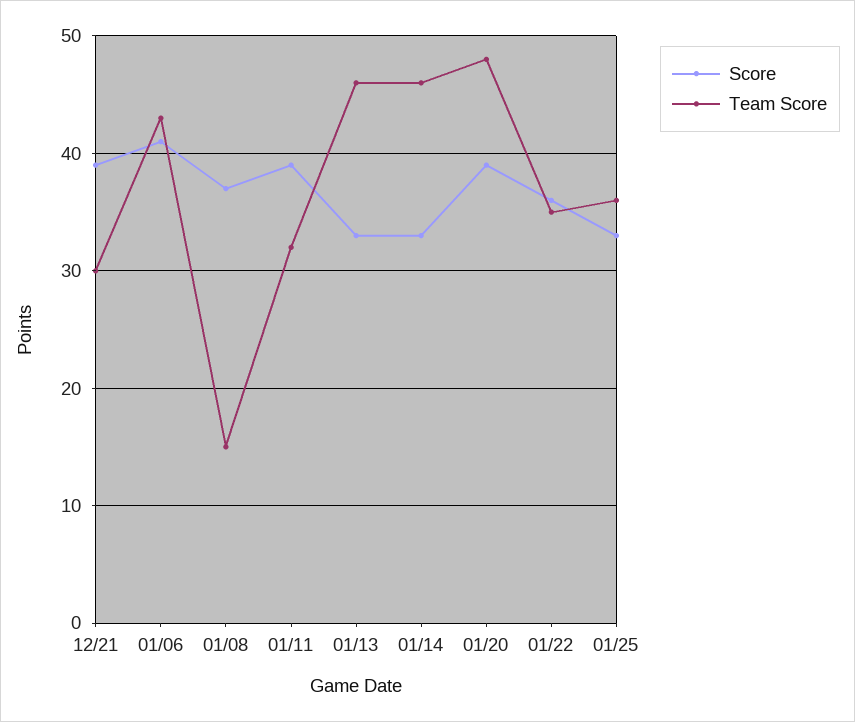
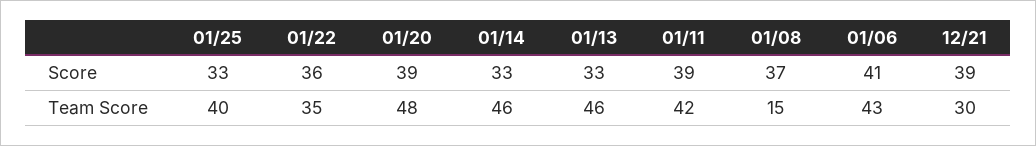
Team Score, 01/11: 32 -> 42
Team Score, 01/25: 36 -> 40

